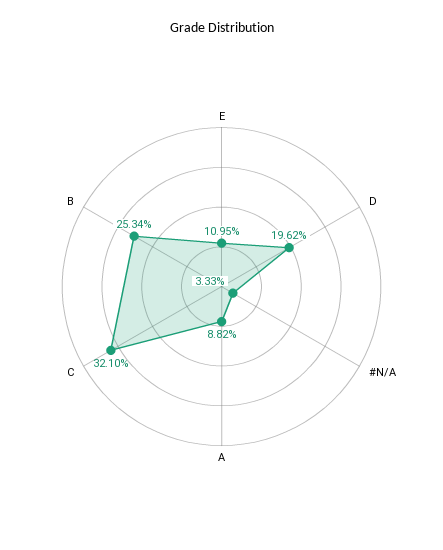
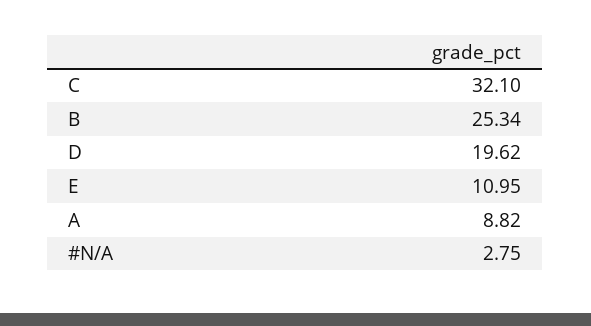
#N/A: 3.33 -> 2.75

